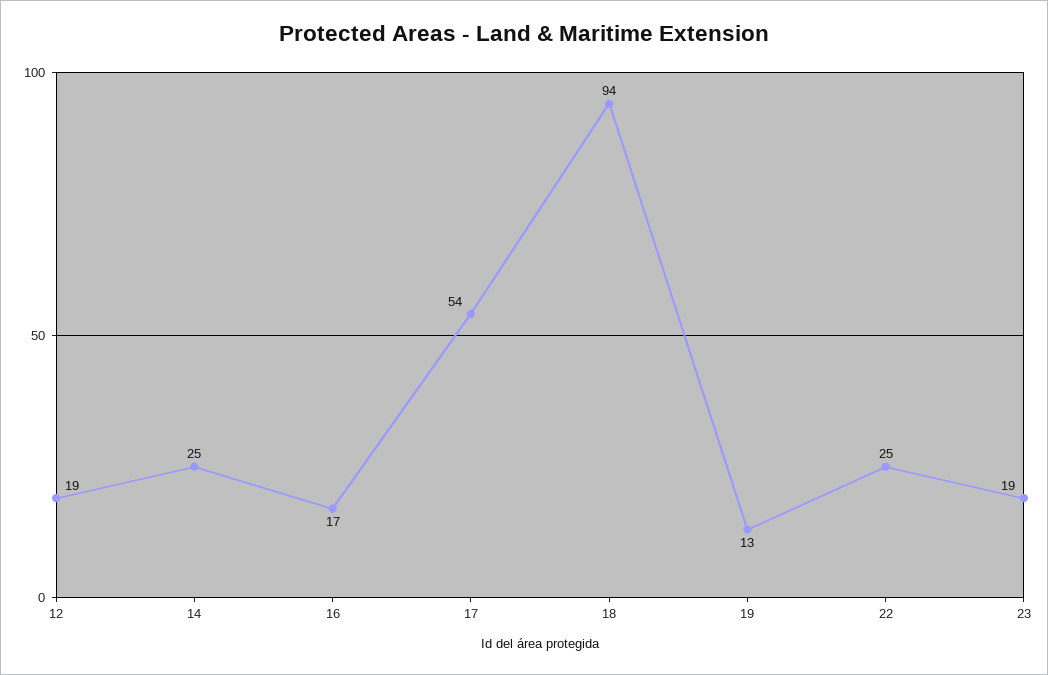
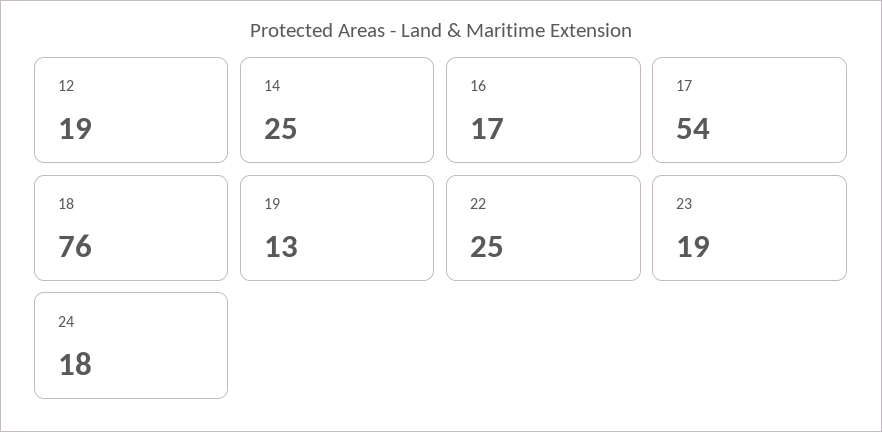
18: 94 -> 76
24: none -> 18

